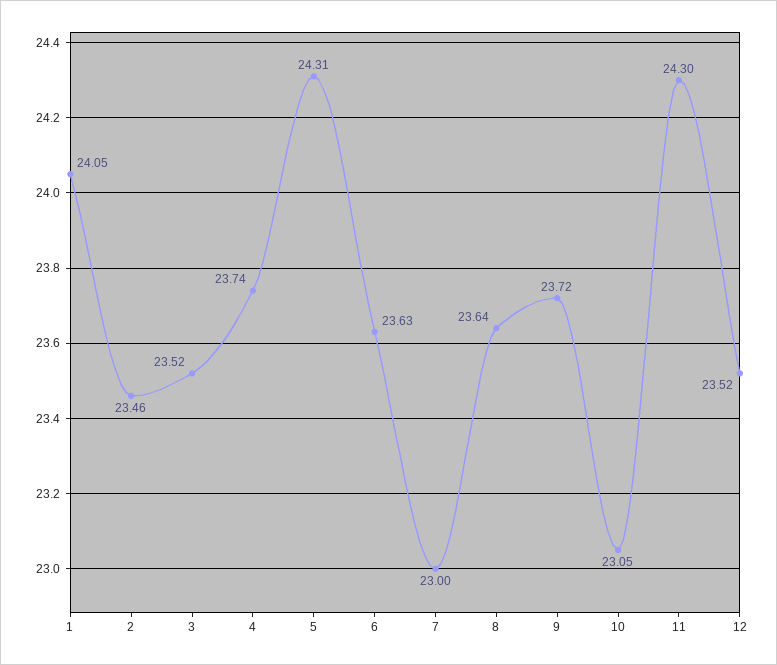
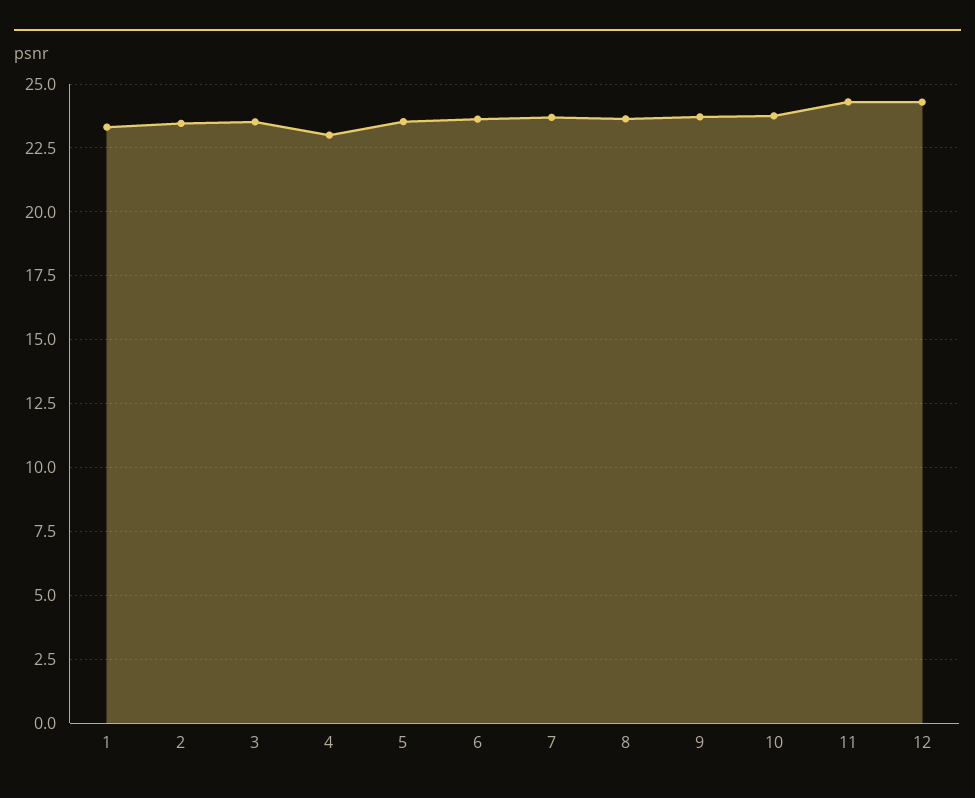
1: 24.05 -> 23.25
4: 23.74 -> 23
5: 24.31 -> 23.5
7: 23 -> 23.75
10: 23.05 -> 23.75
12: 23.52 -> 24.25

